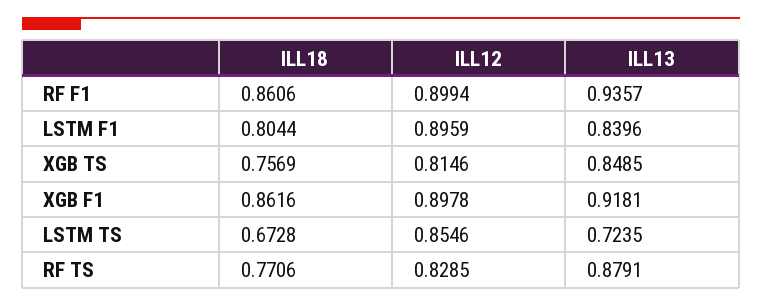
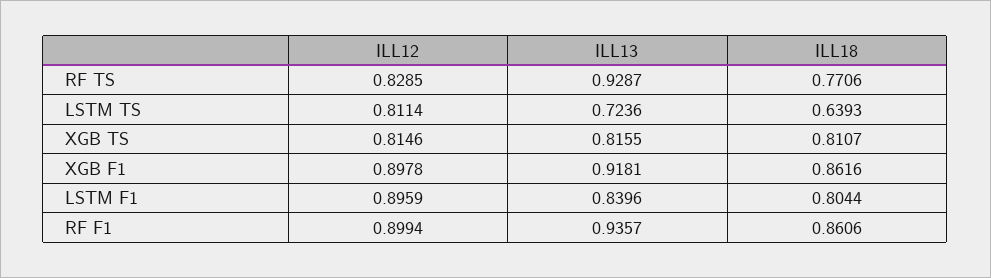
ILL18, XGB TS: 0.7569 -> 0.8107
ILL13, XGB TS: 0.8485 -> 0.8155
ILL18, LSTM TS: 0.6728 -> 0.6393
ILL12, LSTM TS: 0.8546 -> 0.8114
ILL13, LSTM TS: 0.7235 -> 0.7236
ILL13, RF TS: 0.8791 -> 0.9287

